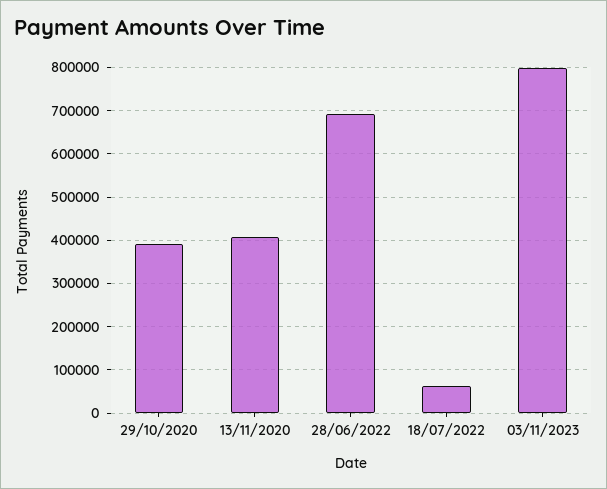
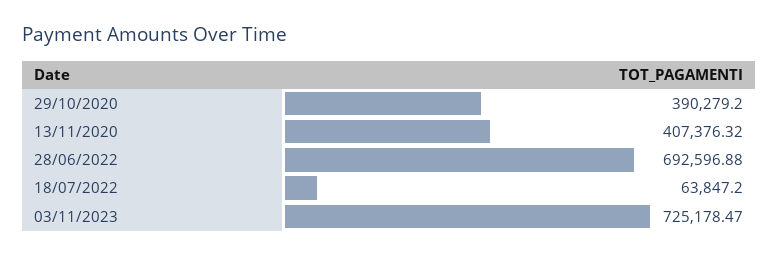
03/11/2023: 800000 -> 725178.47

